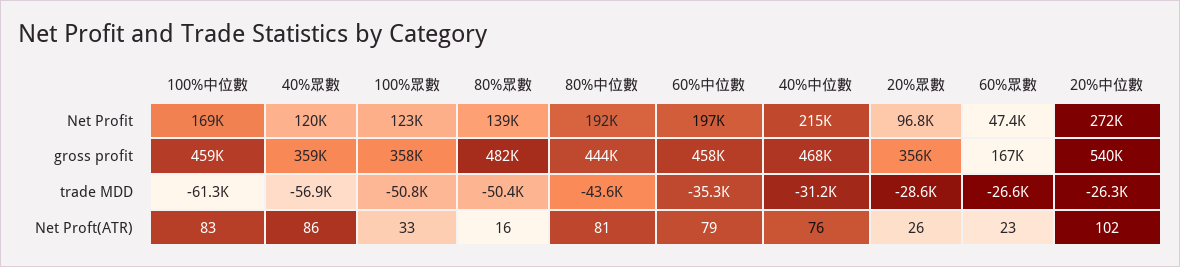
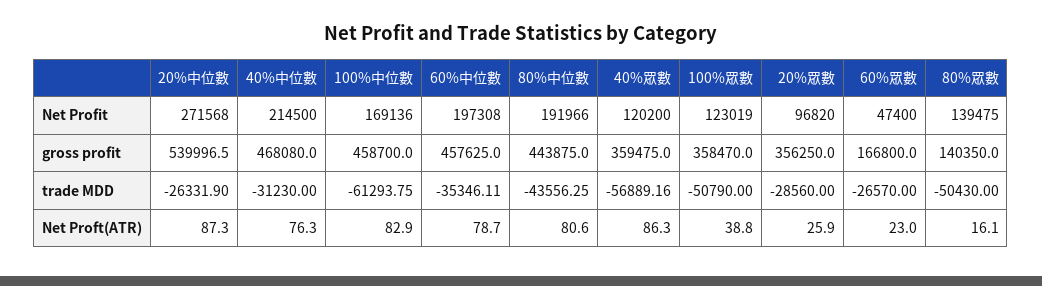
80%眾數, gross profit: 482000 -> 140350
100%眾數, Net Proft(ATR): 33 -> 38.8
20%中位數, Net Proft(ATR): 102 -> 87.3

